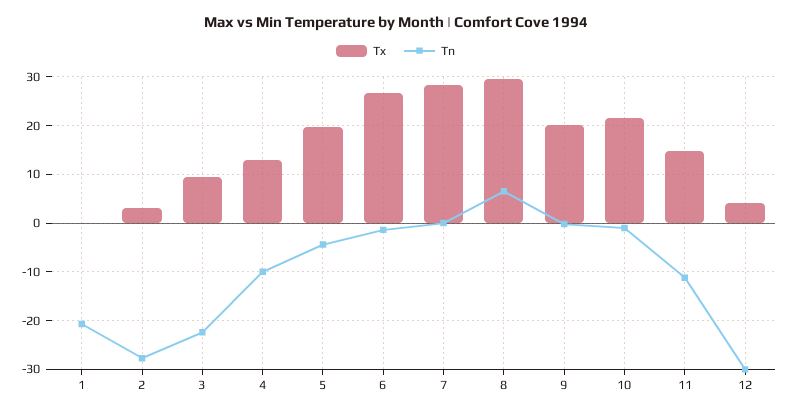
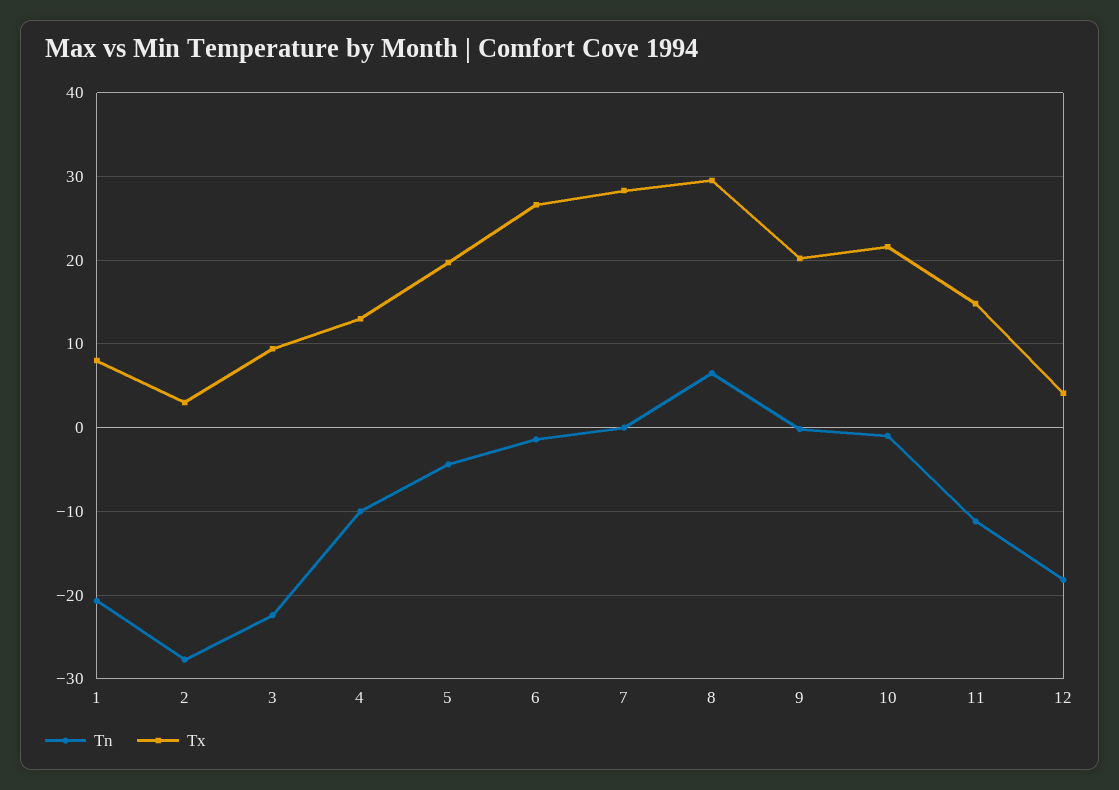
Tx, 1: 0 -> 8
Tn, 12: -30 -> -18

